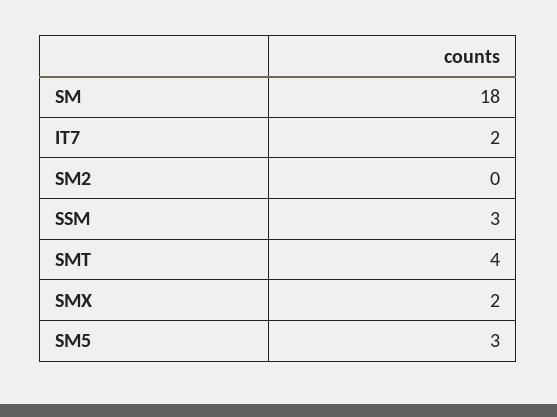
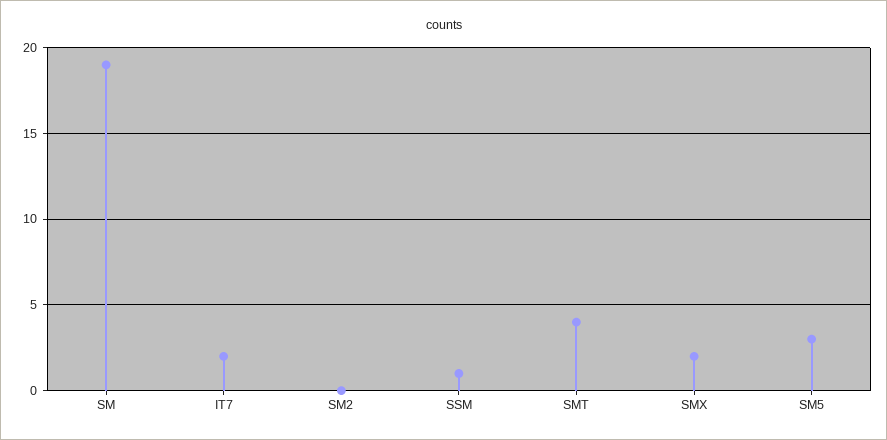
SM: 18 -> 19
SSM: 3 -> 1

